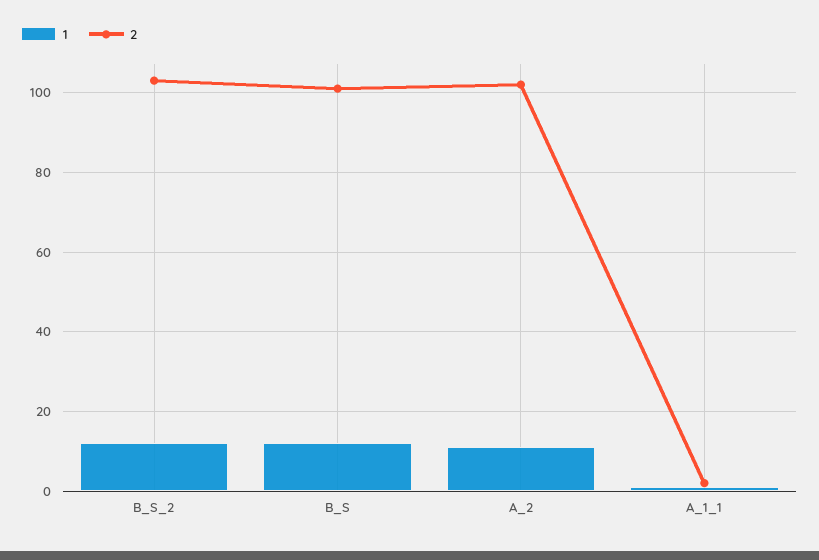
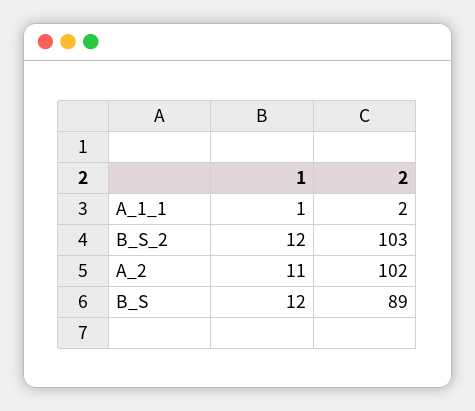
2, B_S: 100 -> 89

